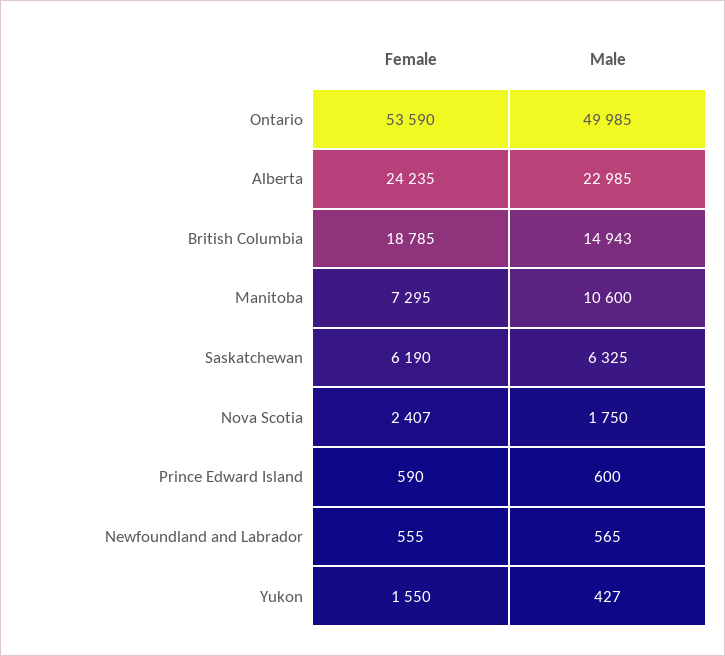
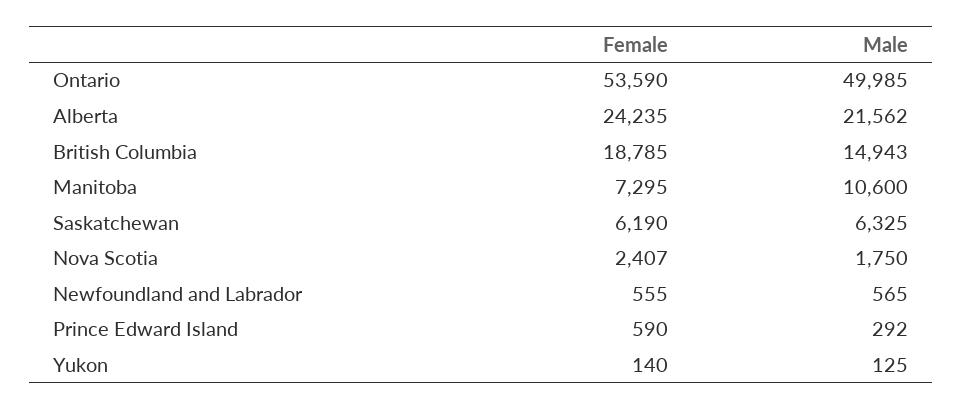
Male, Alberta: 22985 -> 21562
Male, Prince Edward Island: 600 -> 292
Female, Yukon: 1550 -> 140
Male, Yukon: 427 -> 125

